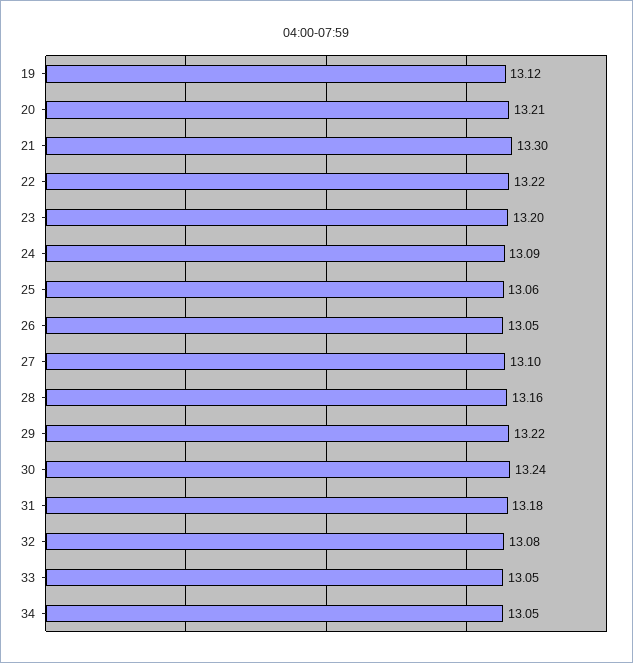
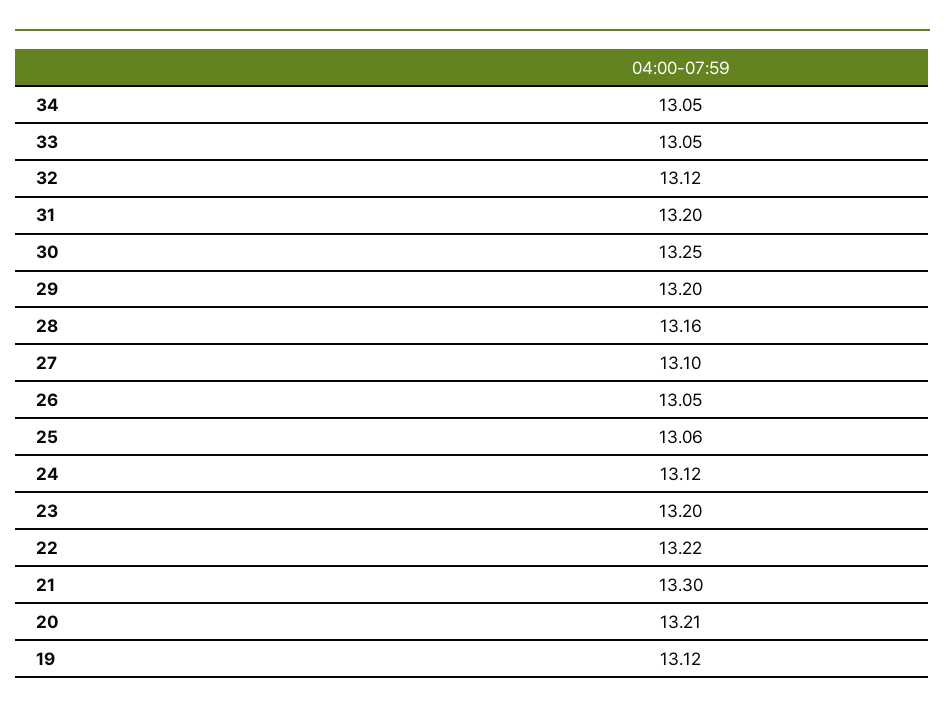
24: 13.09 -> 13.12
29: 13.22 -> 13.2
30: 13.24 -> 13.25
31: 13.18 -> 13.2
32: 13.08 -> 13.12

